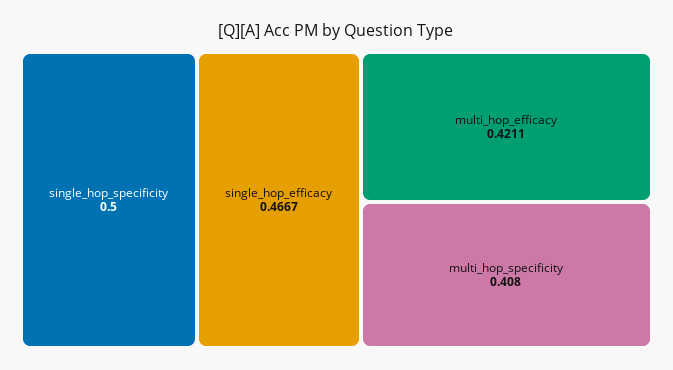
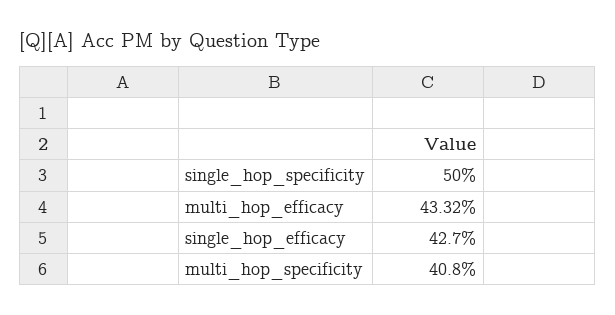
single_hop_efficacy: 0.4667 -> 0.427
multi_hop_efficacy: 0.4211 -> 0.4332

